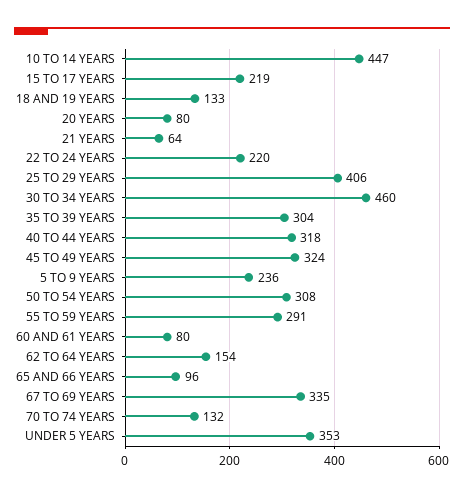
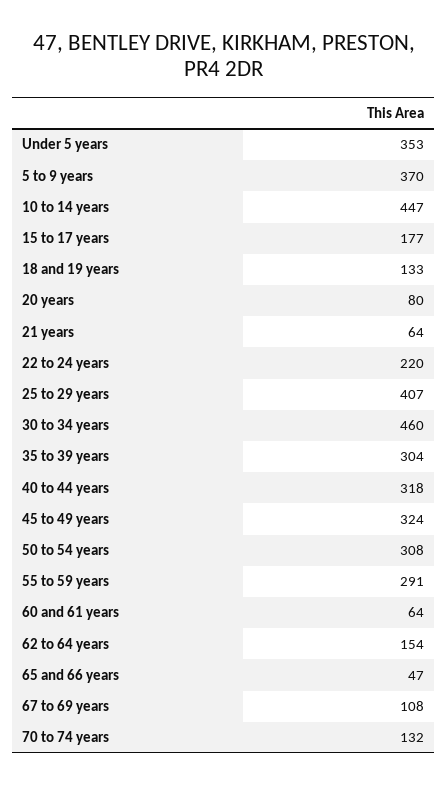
15 TO 17 YEARS: 219 -> 177
25 TO 29 YEARS: 406 -> 407
5 TO 9 YEARS: 236 -> 370
60 AND 61 YEARS: 80 -> 64
65 AND 66 YEARS: 96 -> 47
67 TO 69 YEARS: 335 -> 108

